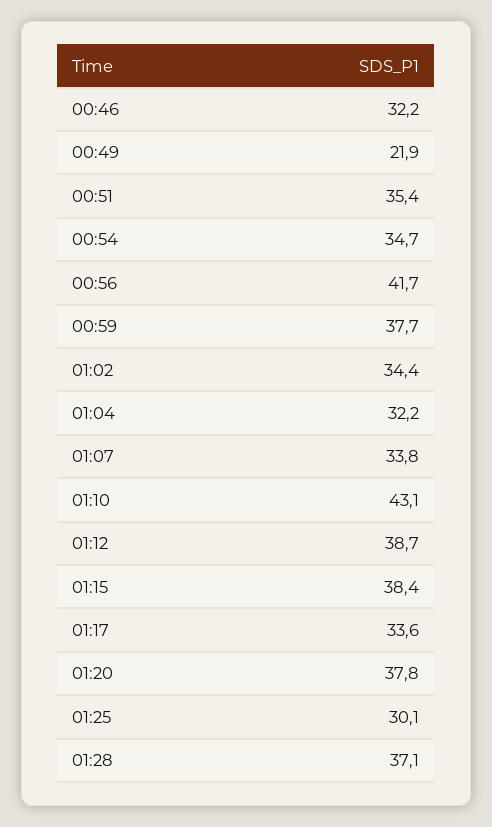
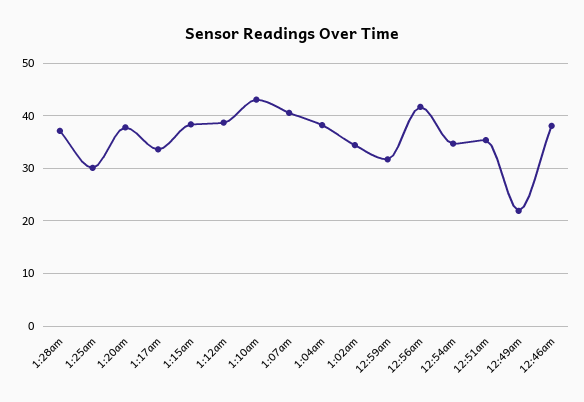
00:46: 32.2 -> 38
00:59: 37.7 -> 32
01:04: 32.2 -> 38
01:07: 33.8 -> 40

